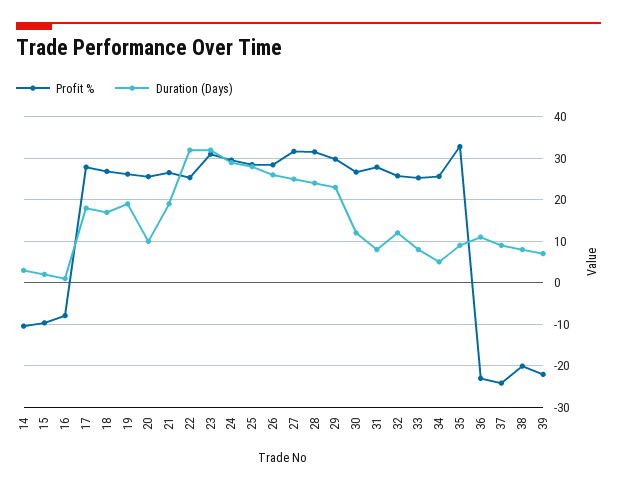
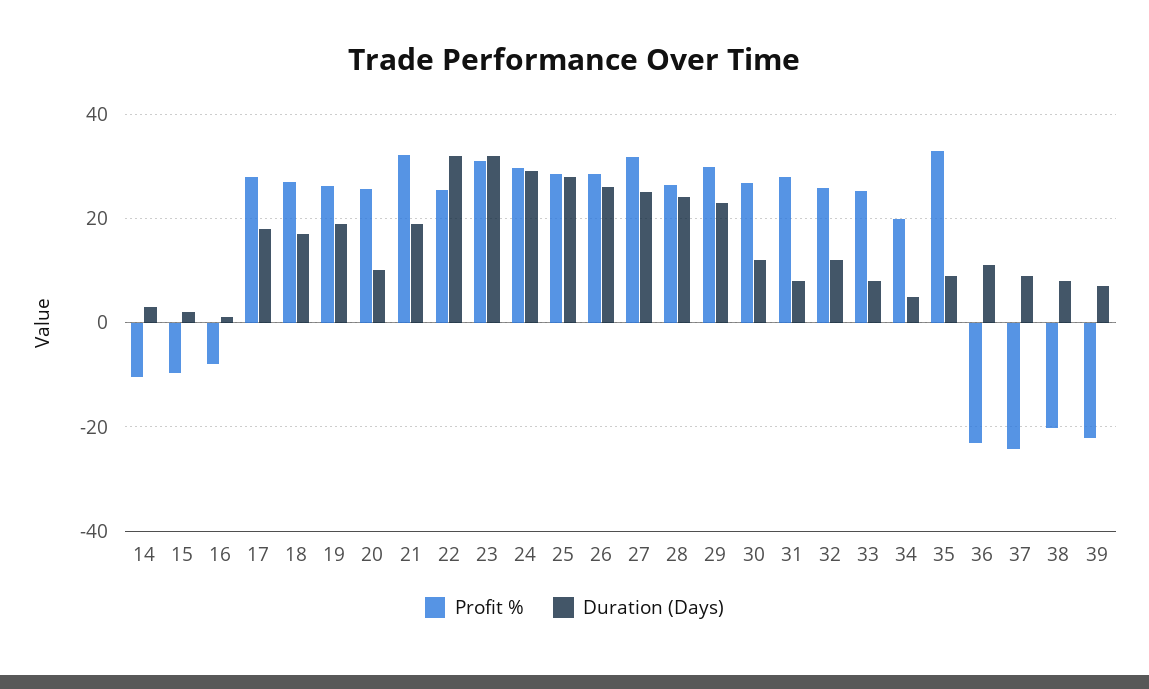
Profit %, 21: 26 -> 32
Profit %, 28: 32 -> 26
Profit %, 34: 26 -> 20

